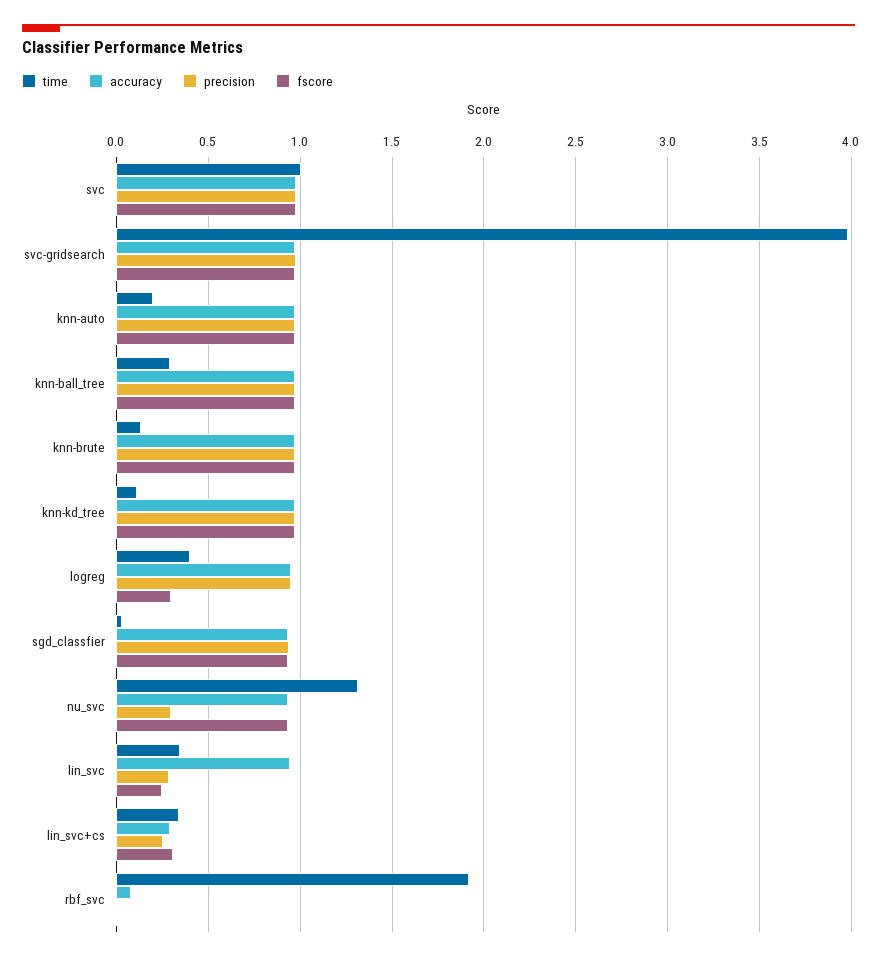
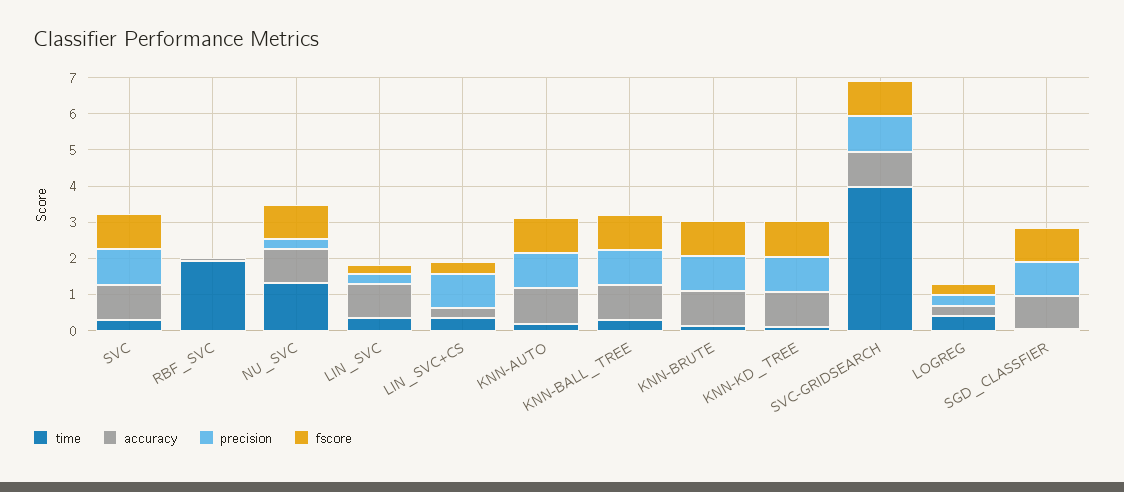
time, svc: 1 -> 0.25
accuracy, logreg: 0.95 -> 0.25
precision, logreg: 0.95 -> 0.25
precision, lin_svc+cs: 0.25 -> 1

